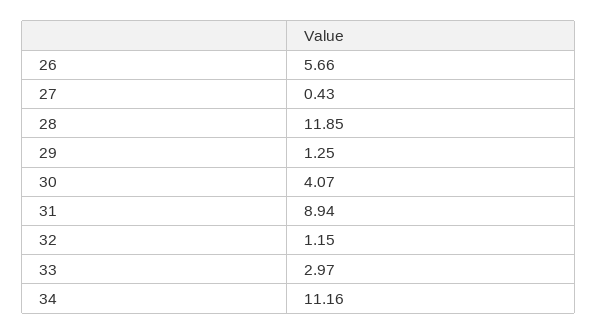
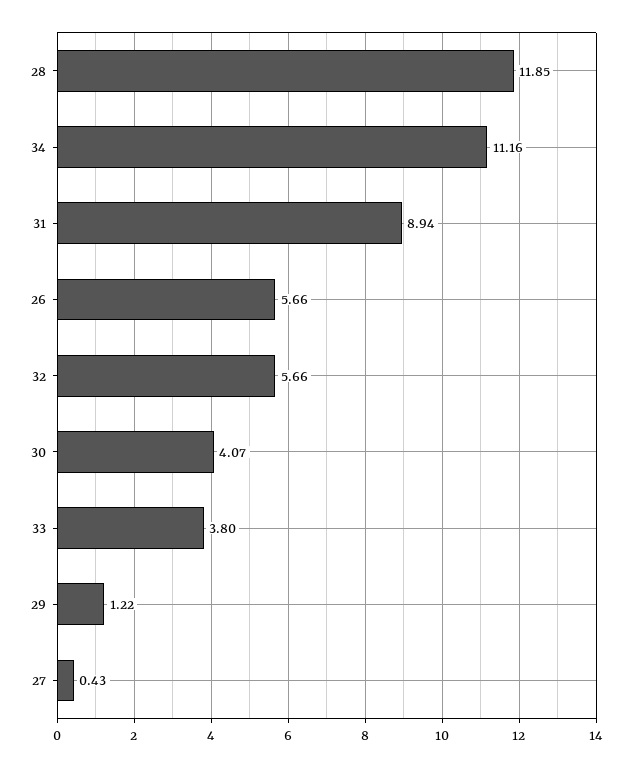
29: 1.25 -> 1.22
32: 1.15 -> 5.66
33: 2.97 -> 3.8

